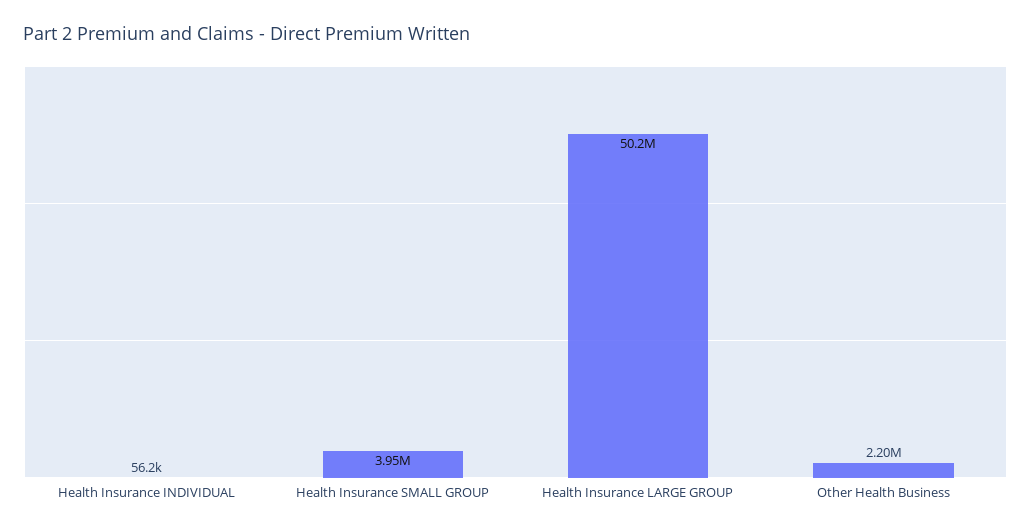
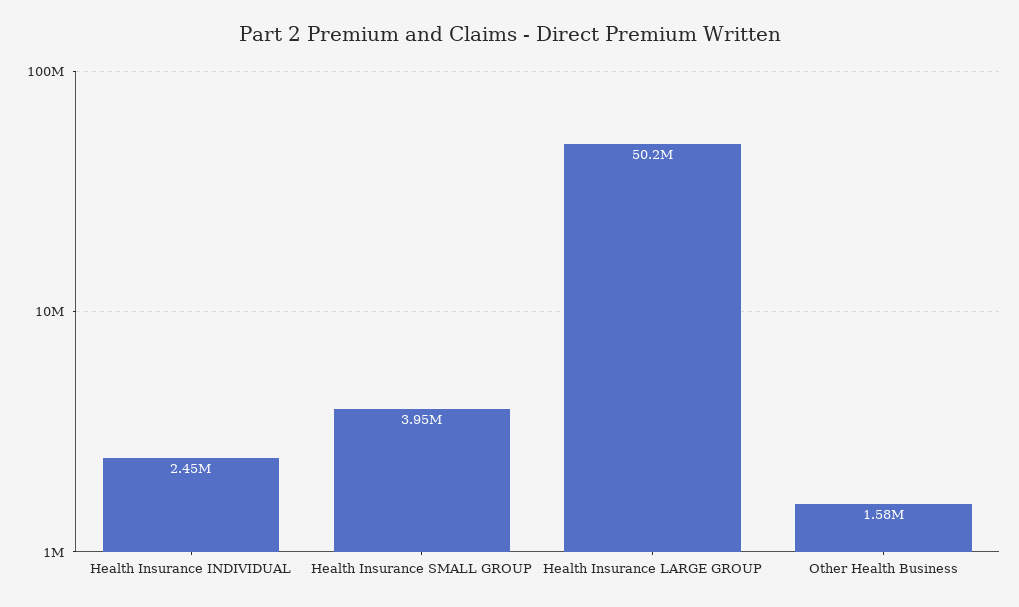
Health Insurance INDIVIDUAL: 56200 -> 2450000
Other Health Business: 2200000 -> 1580000

